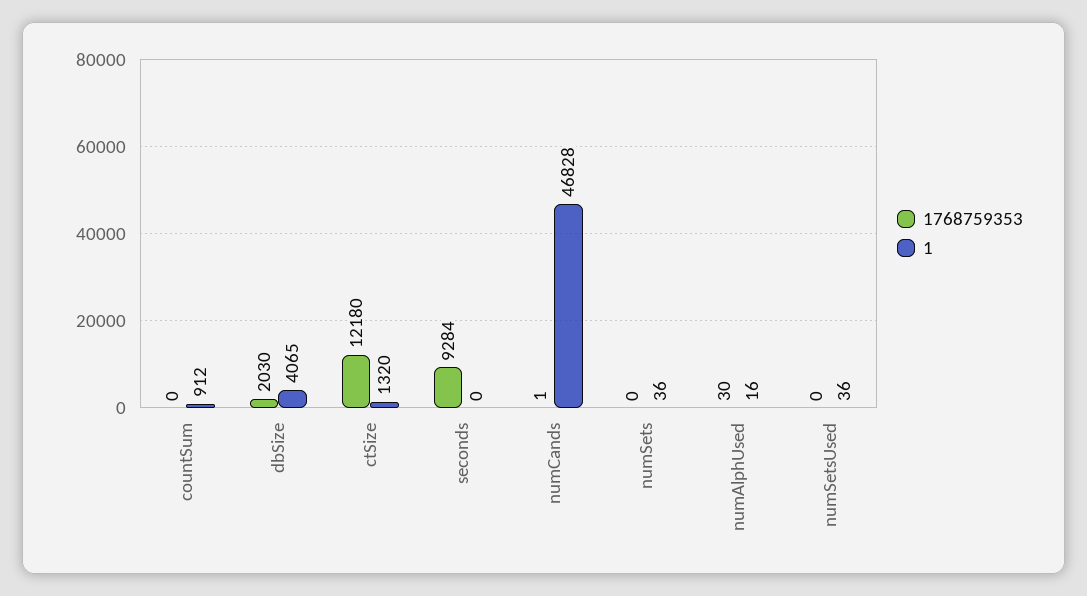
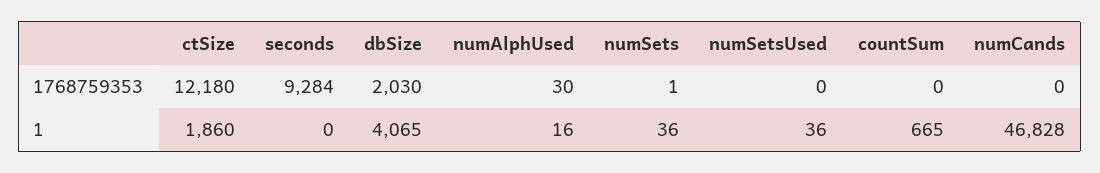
1, countSum: 912 -> 665
1, ctSize: 1320 -> 1860
1768759353, numCands: 1 -> 0
1768759353, numSets: 0 -> 1

